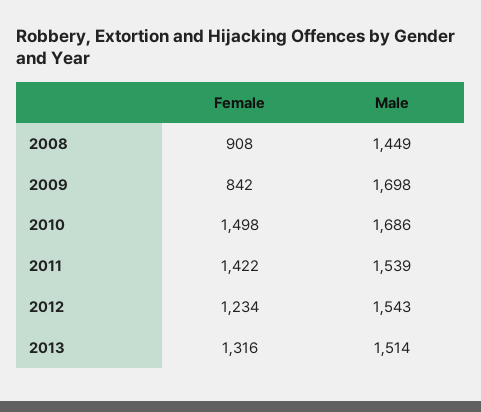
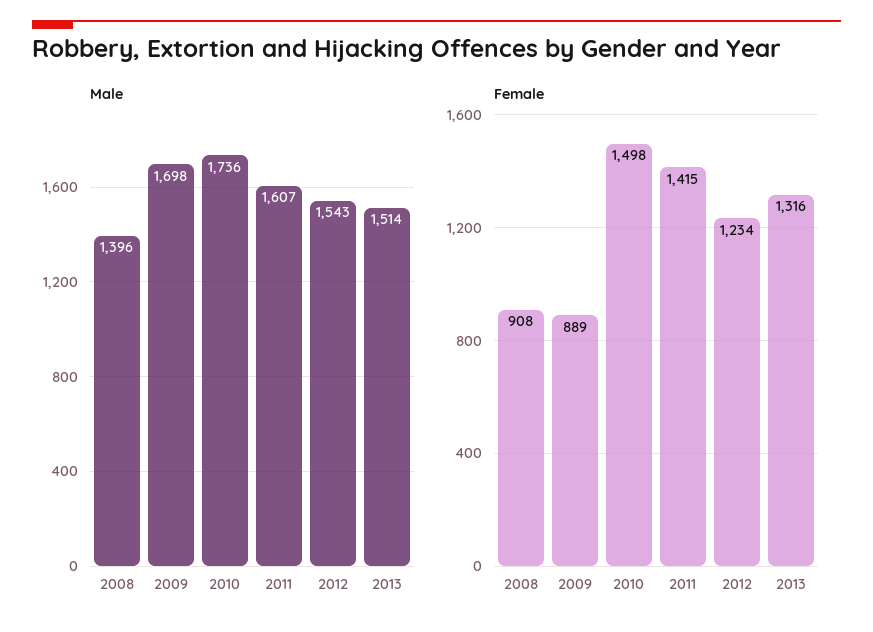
Male, 2008: 1449 -> 1396
Female, 2009: 842 -> 889
Male, 2010: 1686 -> 1736
Female, 2011: 1422 -> 1415
Male, 2011: 1539 -> 1607

